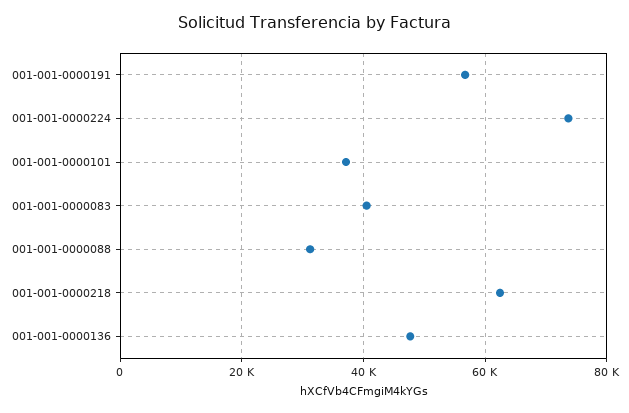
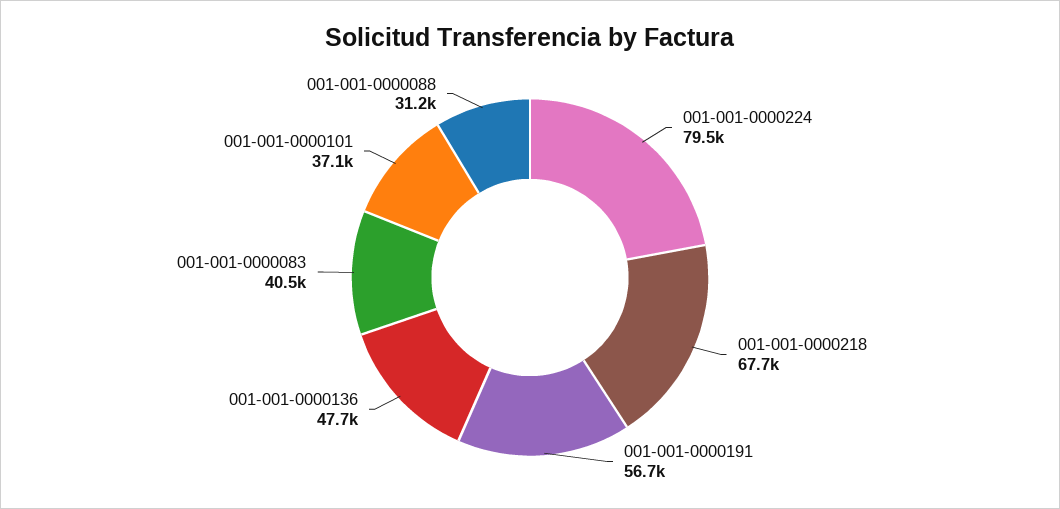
001-001-0000224: 74000 -> 79500
001-001-0000218: 62000 -> 67700

